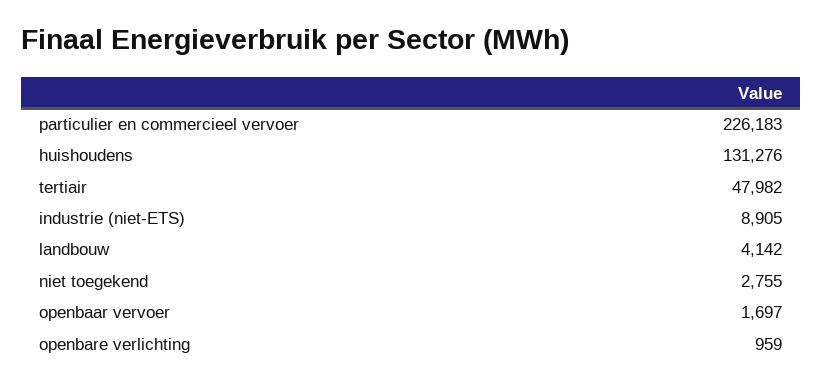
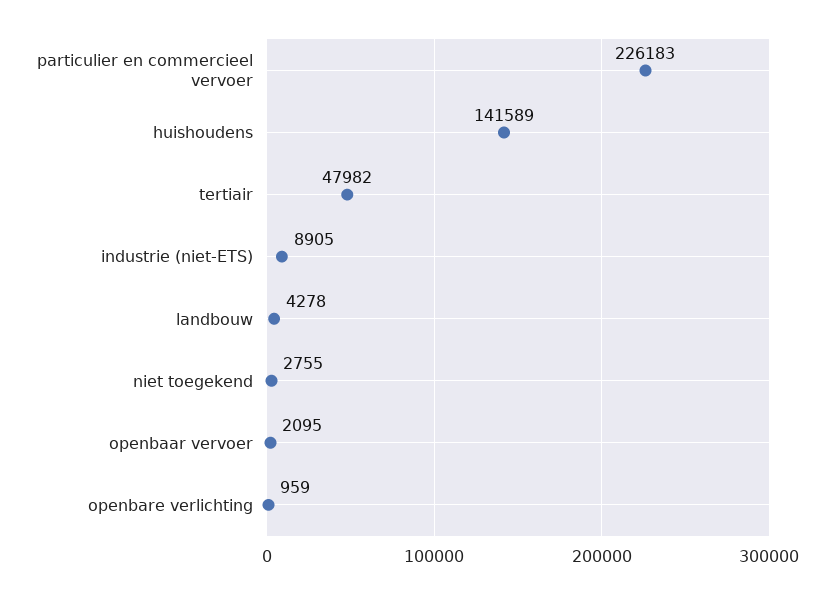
huishoudens: 131276 -> 141589
landbouw: 4142 -> 4278
openbaar vervoer: 1697 -> 2095

